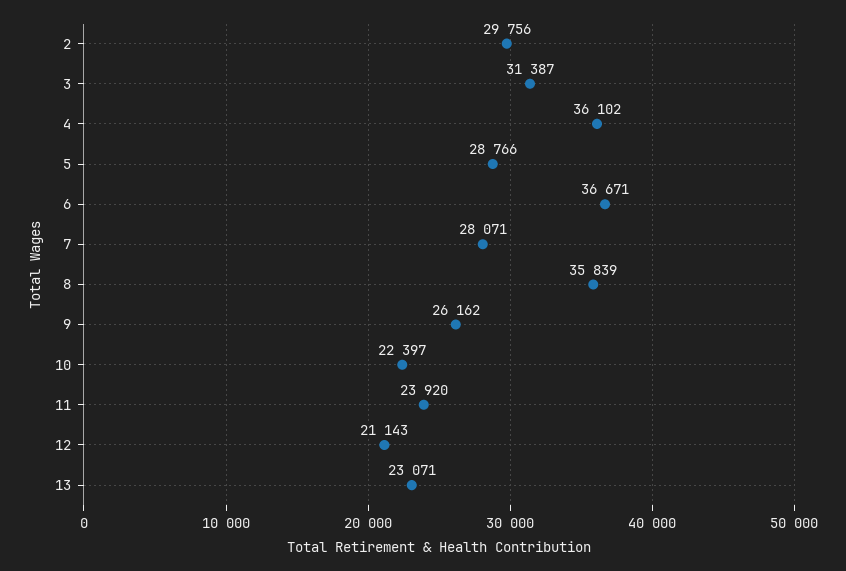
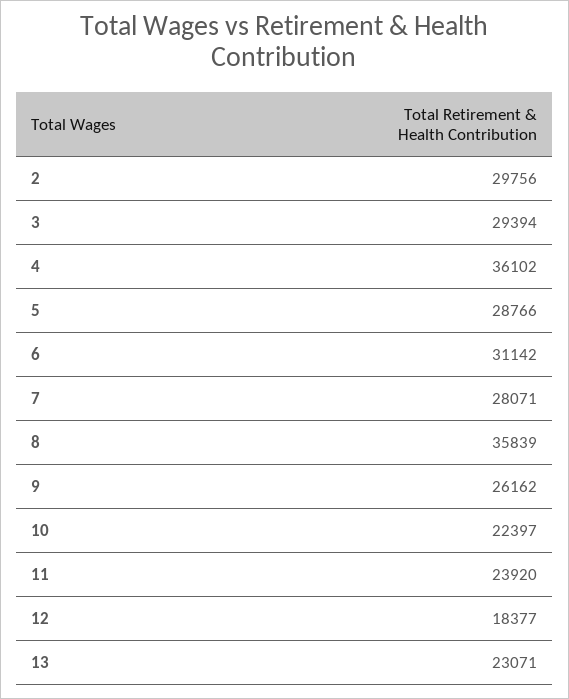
3: 31387 -> 29394
6: 36671 -> 31142
12: 21143 -> 18377

